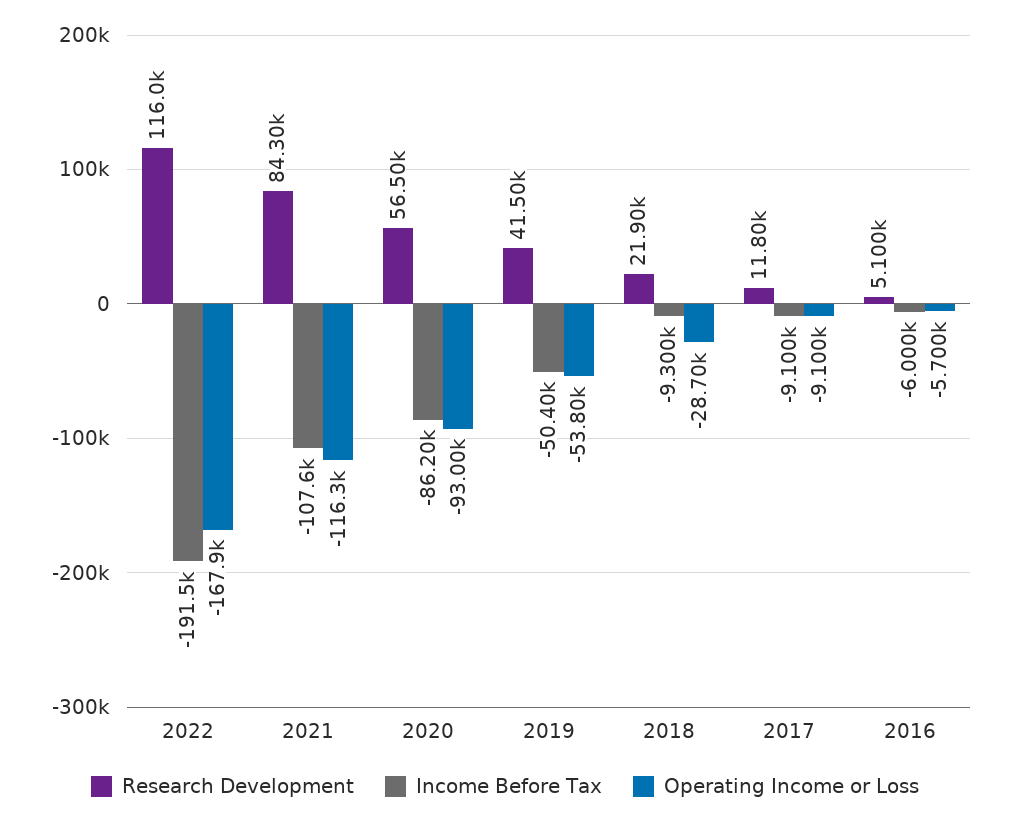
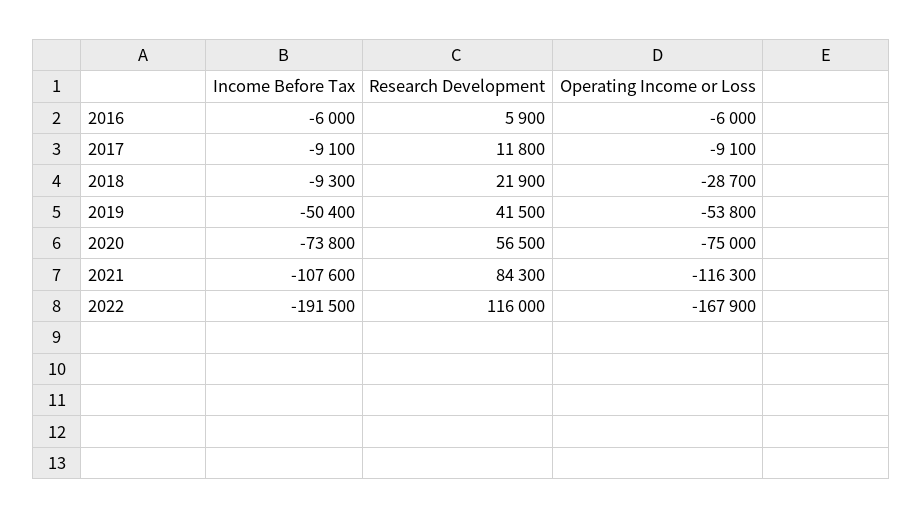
Income Before Tax, 2020: -86200 -> -73800
Operating Income or Loss, 2020: -93000 -> -75000
Research Development, 2016: 5100 -> 5900
Operating Income or Loss, 2016: -5700 -> -6000

